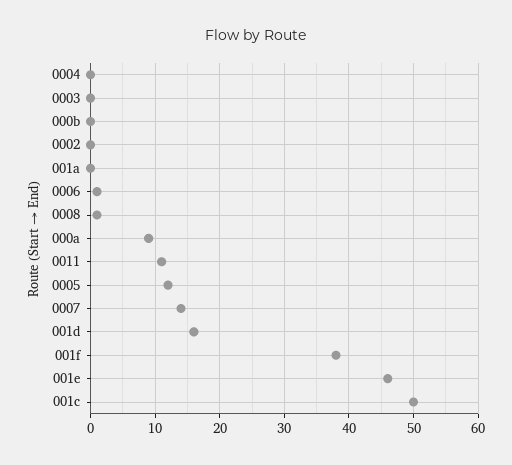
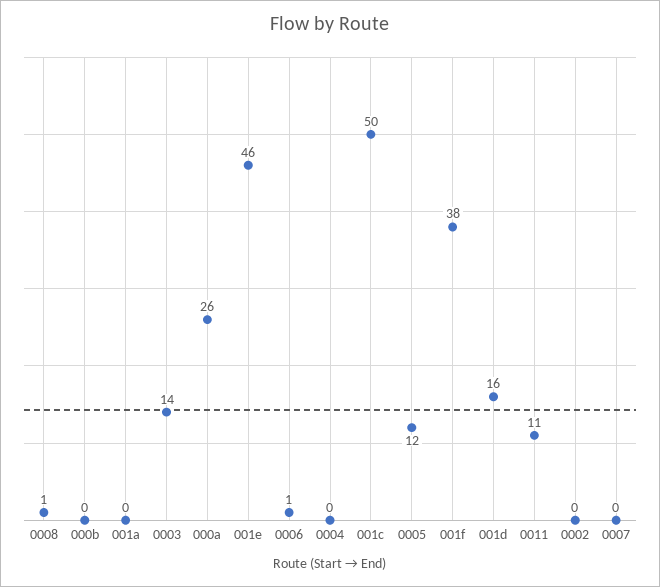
0003: 0 -> 14
000a: 9 -> 26
0007: 14 -> 0

